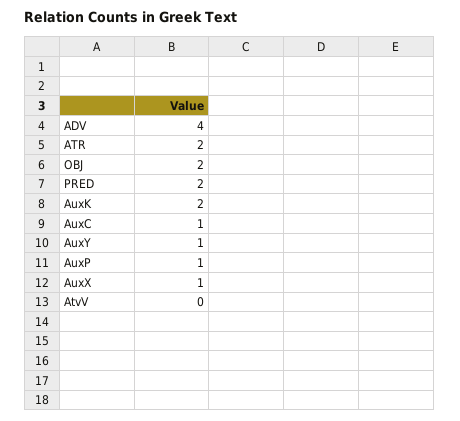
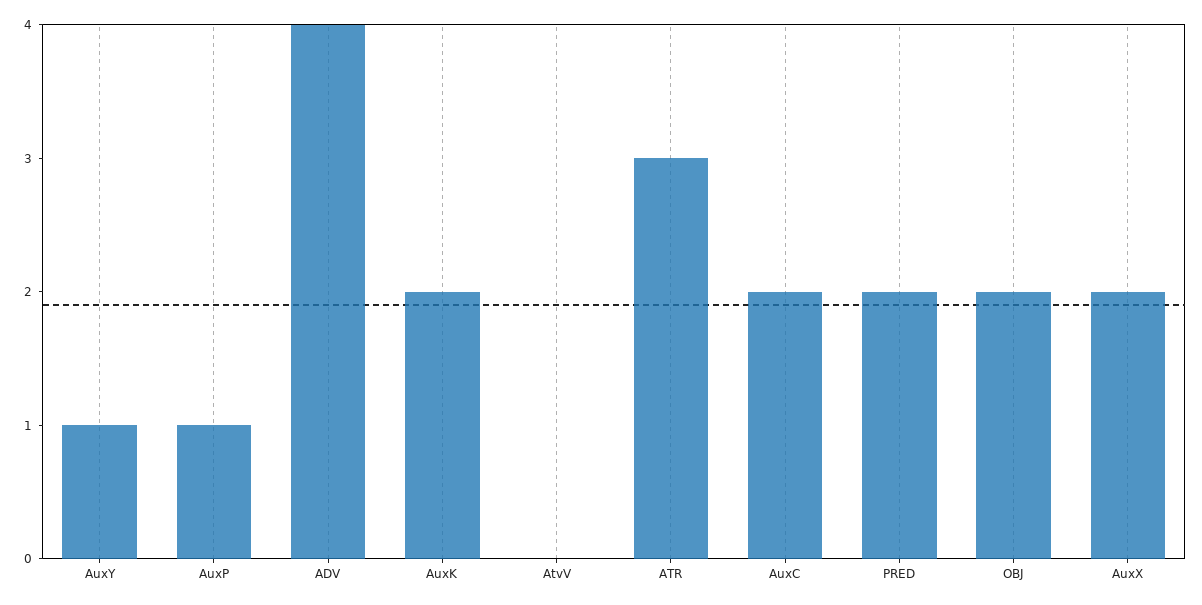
ATR: 2 -> 3
AuxC: 1 -> 2
AuxX: 1 -> 2

